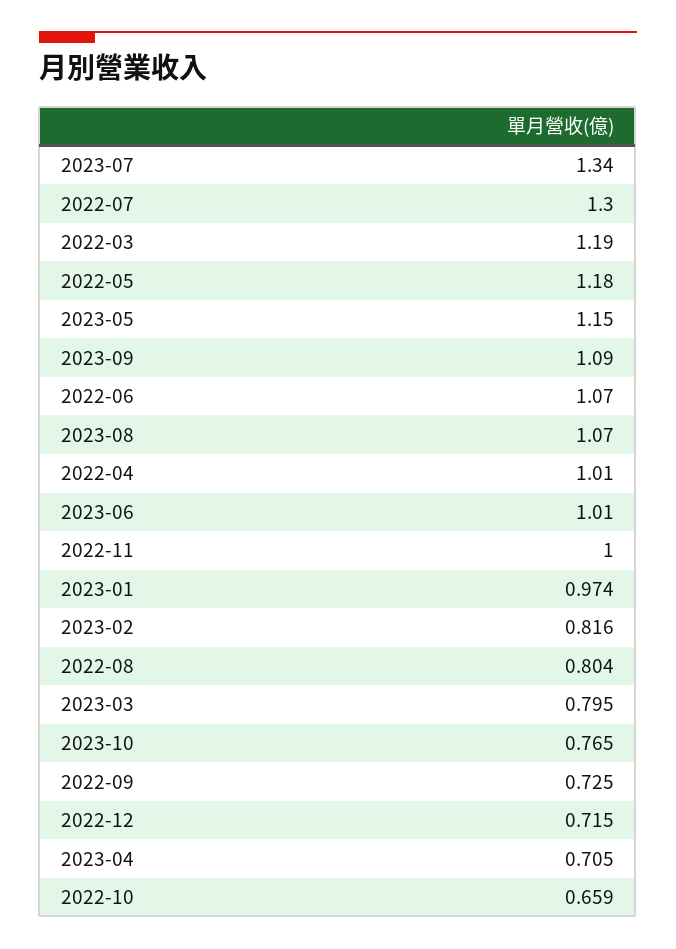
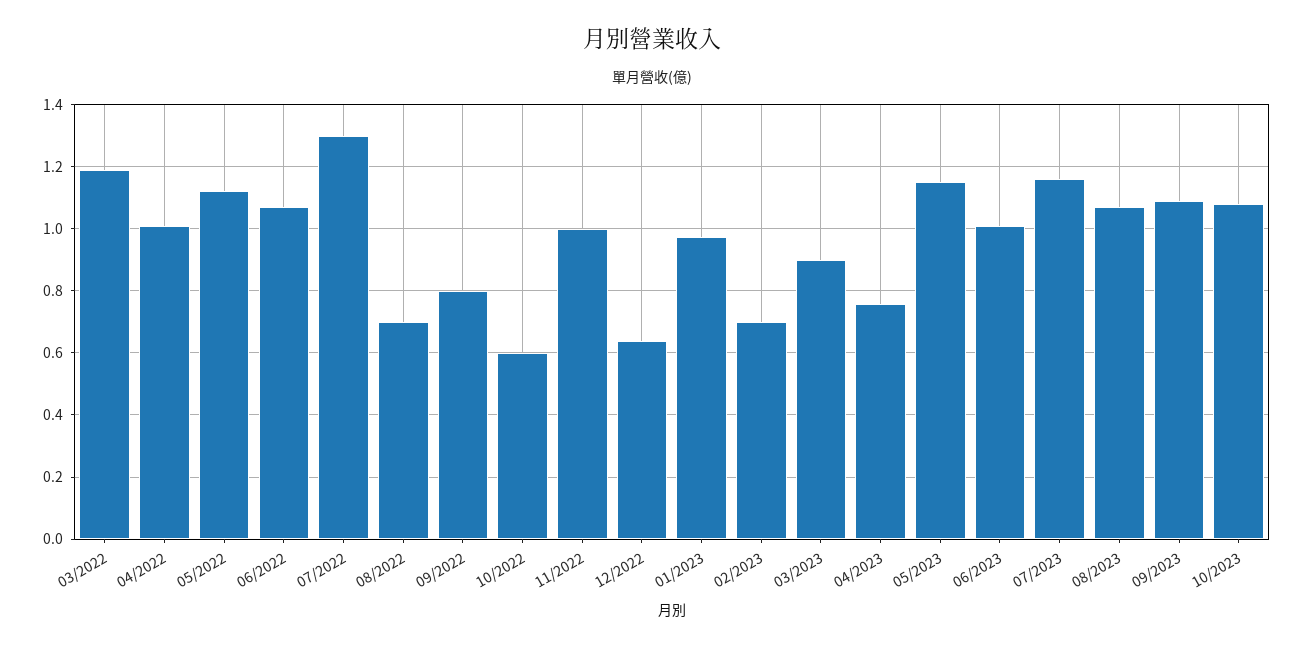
2023-07: 1.34 -> 1.16
2022-05: 1.18 -> 1.12
2023-02: 0.816 -> 0.7
2022-08: 0.804 -> 0.7
2023-03: 0.795 -> 0.9
2023-10: 0.765 -> 1.08
2022-09: 0.725 -> 0.8
2022-12: 0.715 -> 0.64
2023-04: 0.705 -> 0.76
2022-10: 0.659 -> 0.6

